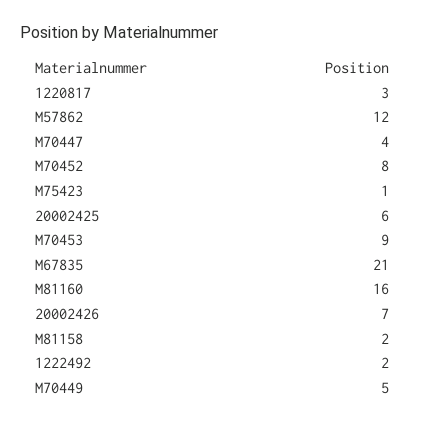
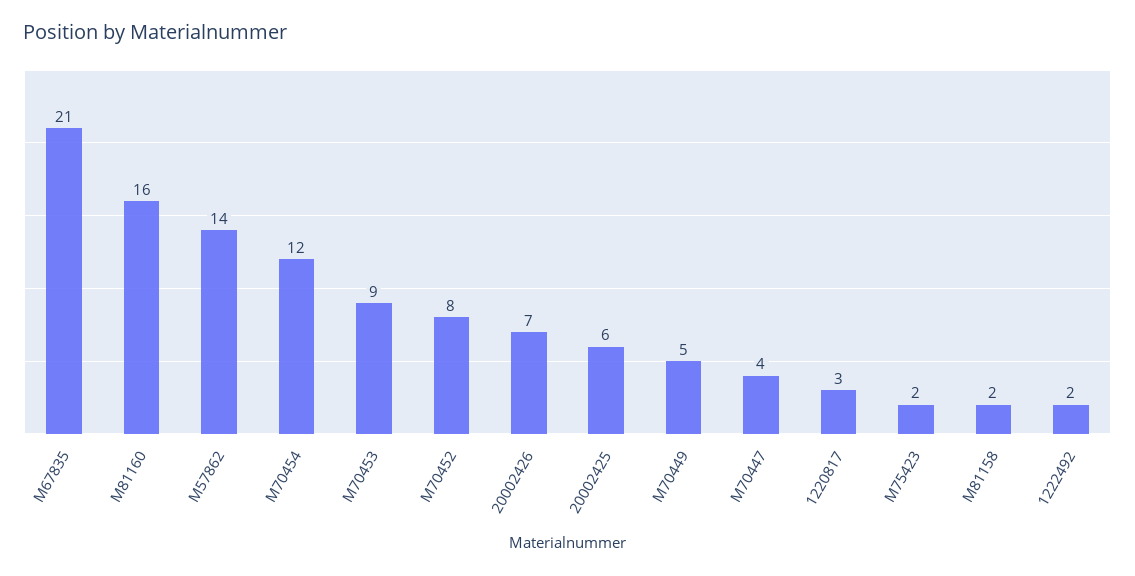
M57862: 12 -> 14
M75423: 1 -> 2
M70454: none -> 12

